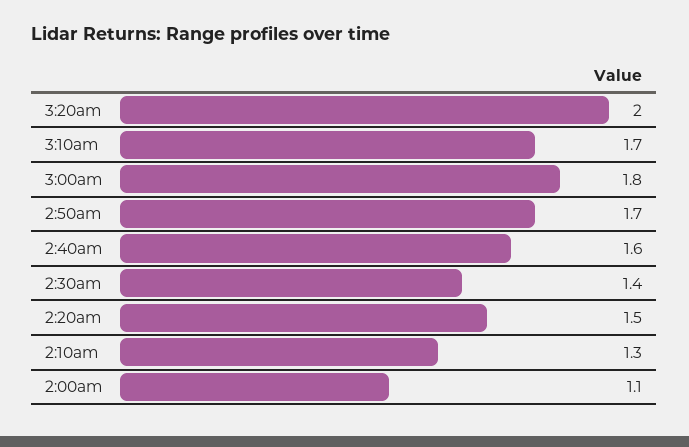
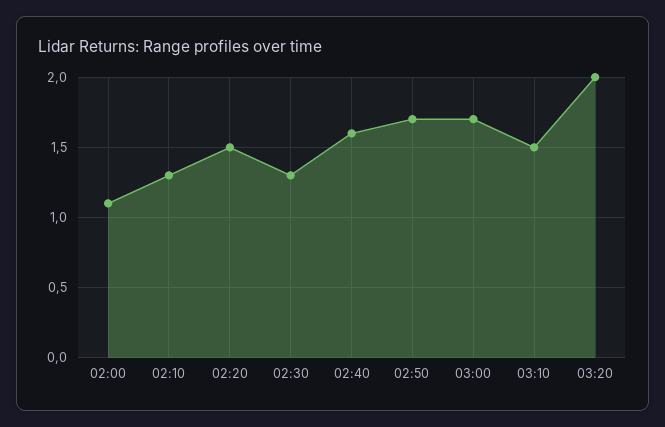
3:10am: 1.7 -> 1.5
3:00am: 1.8 -> 1.7
2:30am: 1.4 -> 1.3

